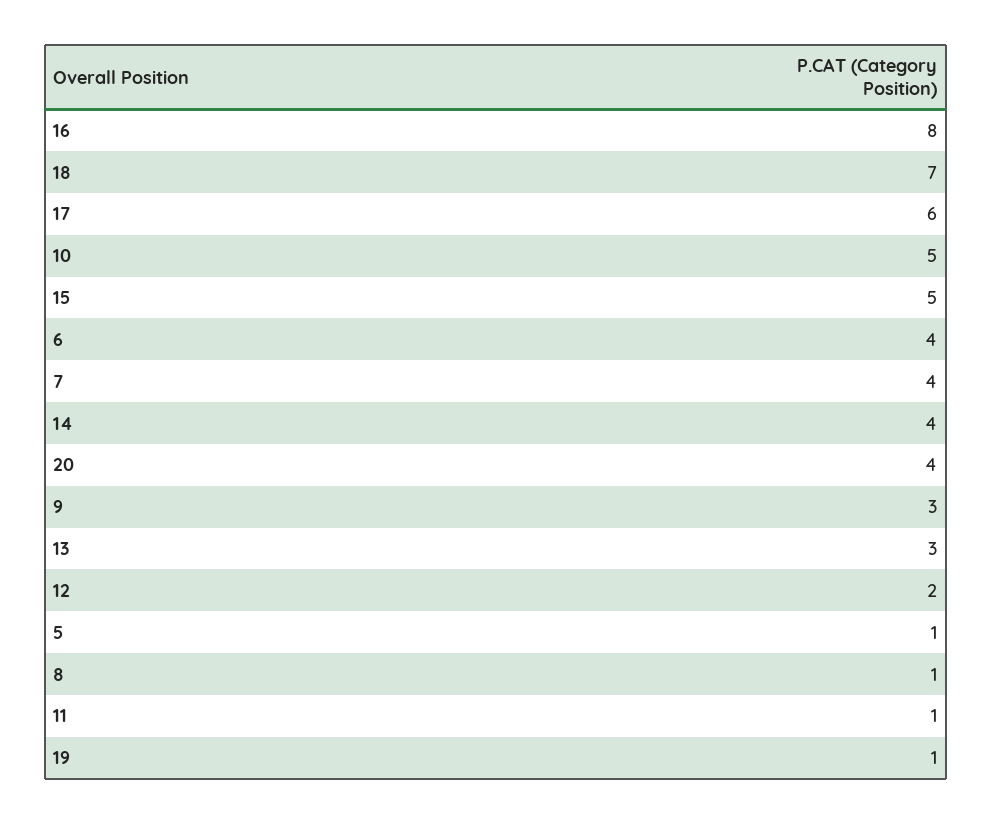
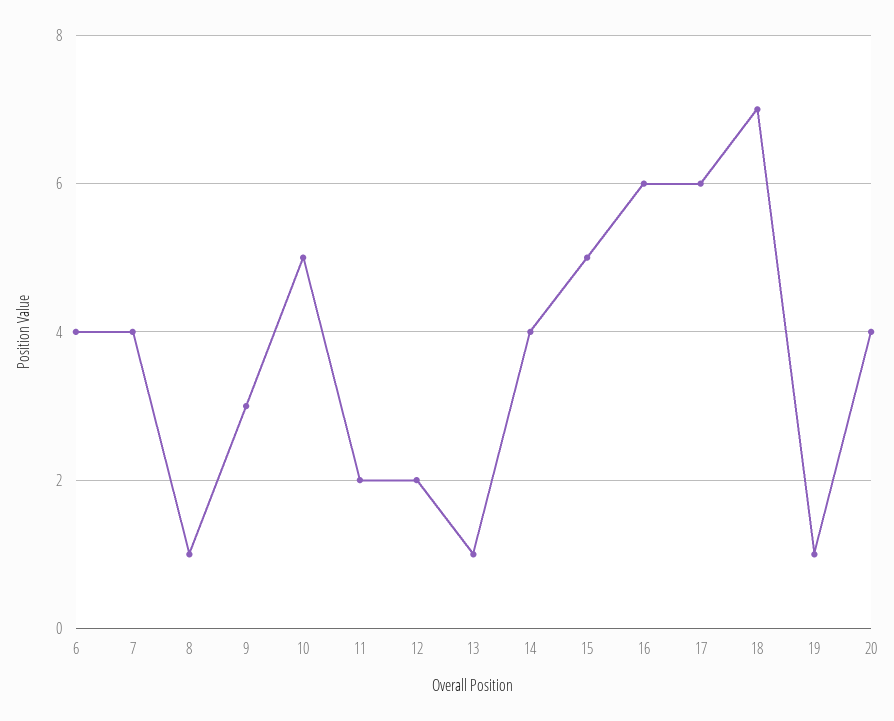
16: 8 -> 6
13: 3 -> 1
5: 1 -> none
11: 1 -> 2

